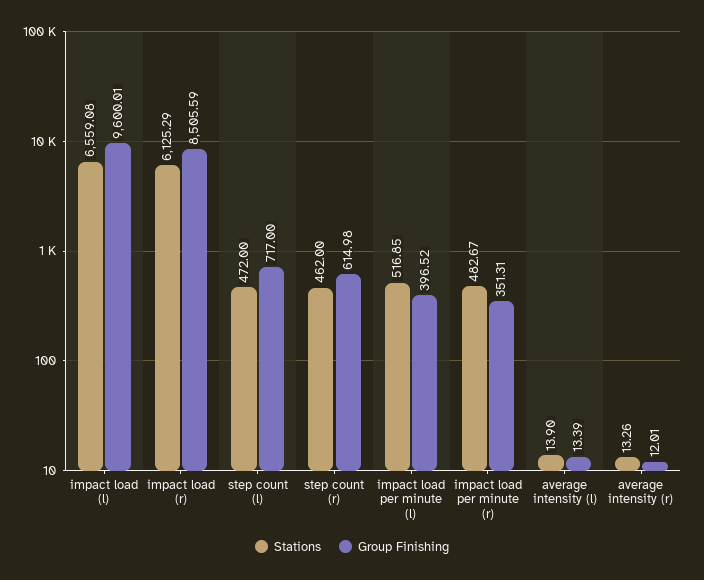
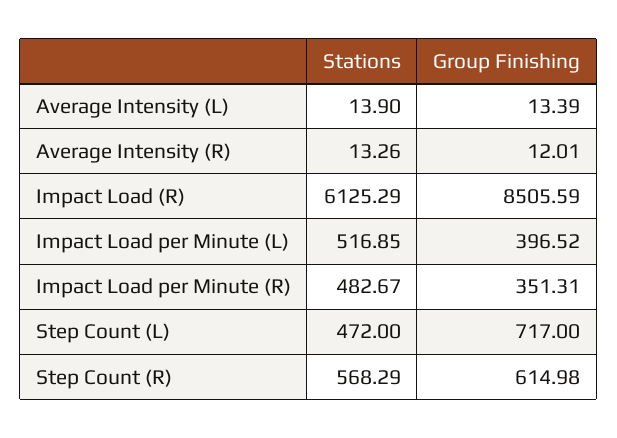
Stations, impact load (l): 6559.08 -> none
Group Finishing, impact load (l): 9600.01 -> none
Stations, step count (r): 462 -> 568.29

